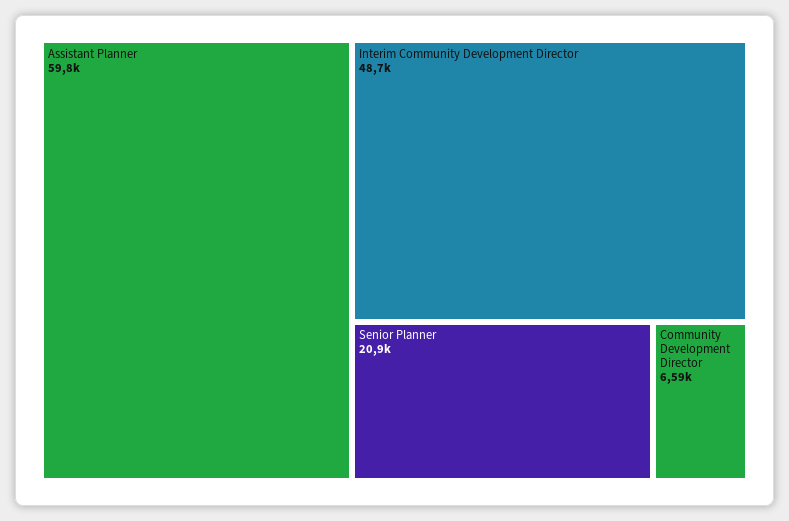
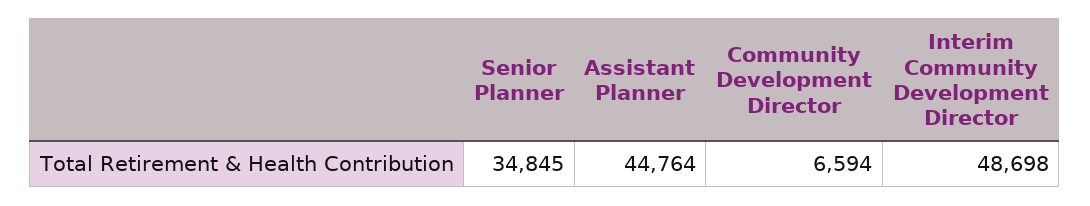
Assistant Planner: 59800 -> 44764
Senior Planner: 20900 -> 34845

